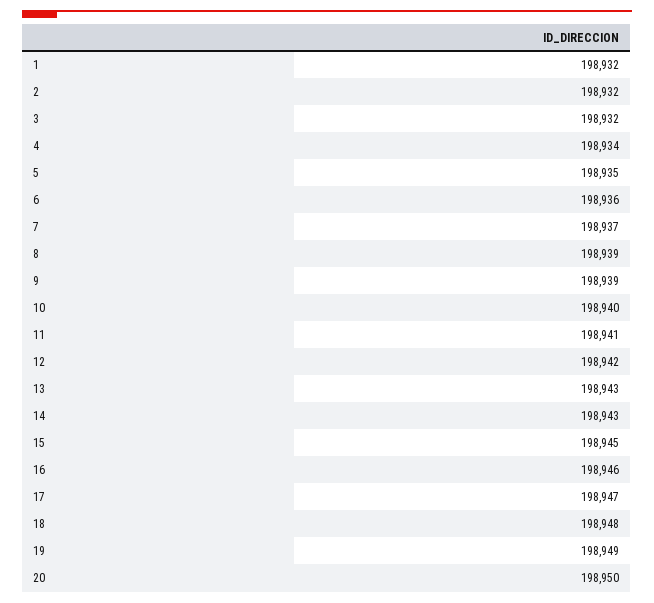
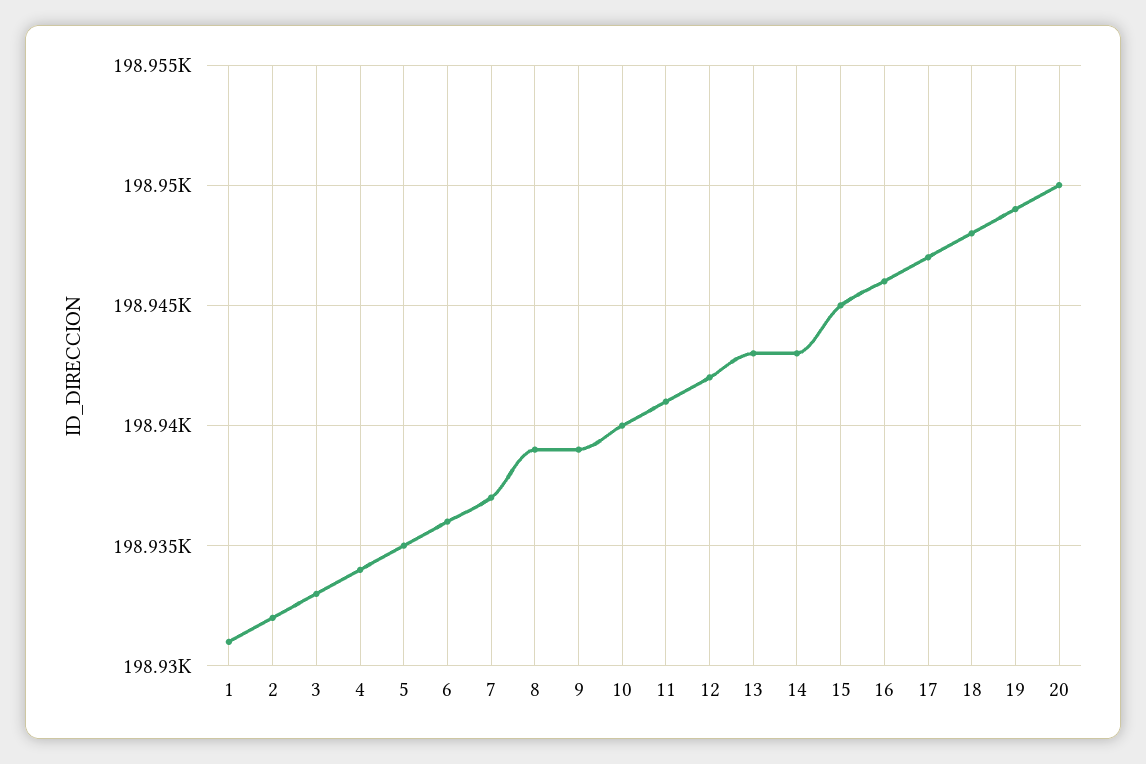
1: 198932 -> 198931
3: 198932 -> 198933

